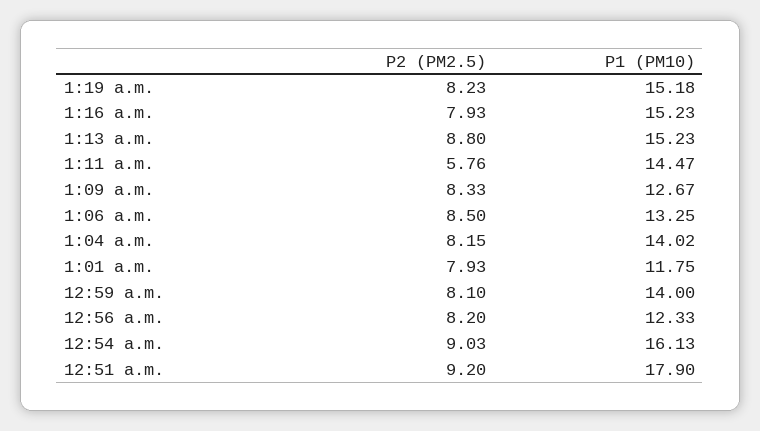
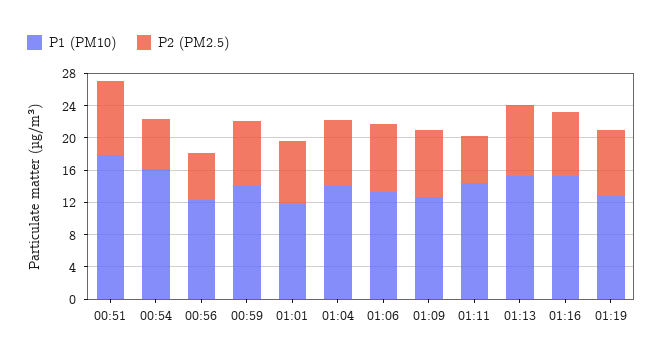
P1 (PM10), 1:19 a.m.: 15.18 -> 13
P2 (PM2.5), 12:56 a.m.: 8.2 -> 6
P2 (PM2.5), 12:54 a.m.: 9.03 -> 6

